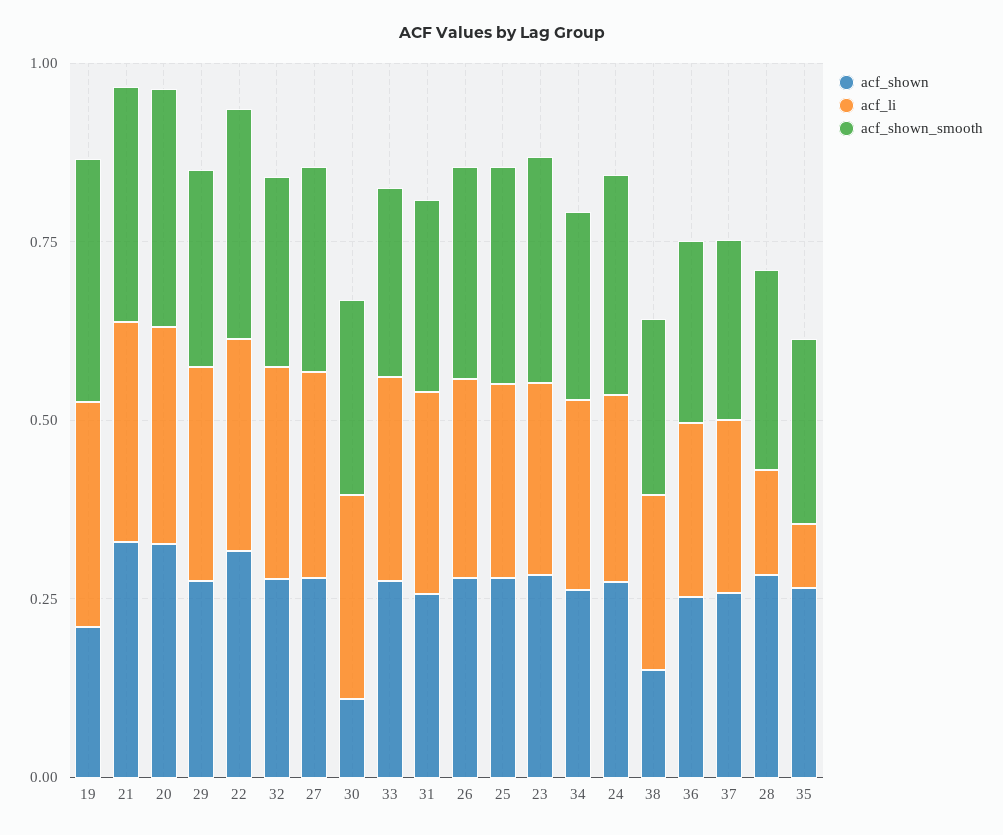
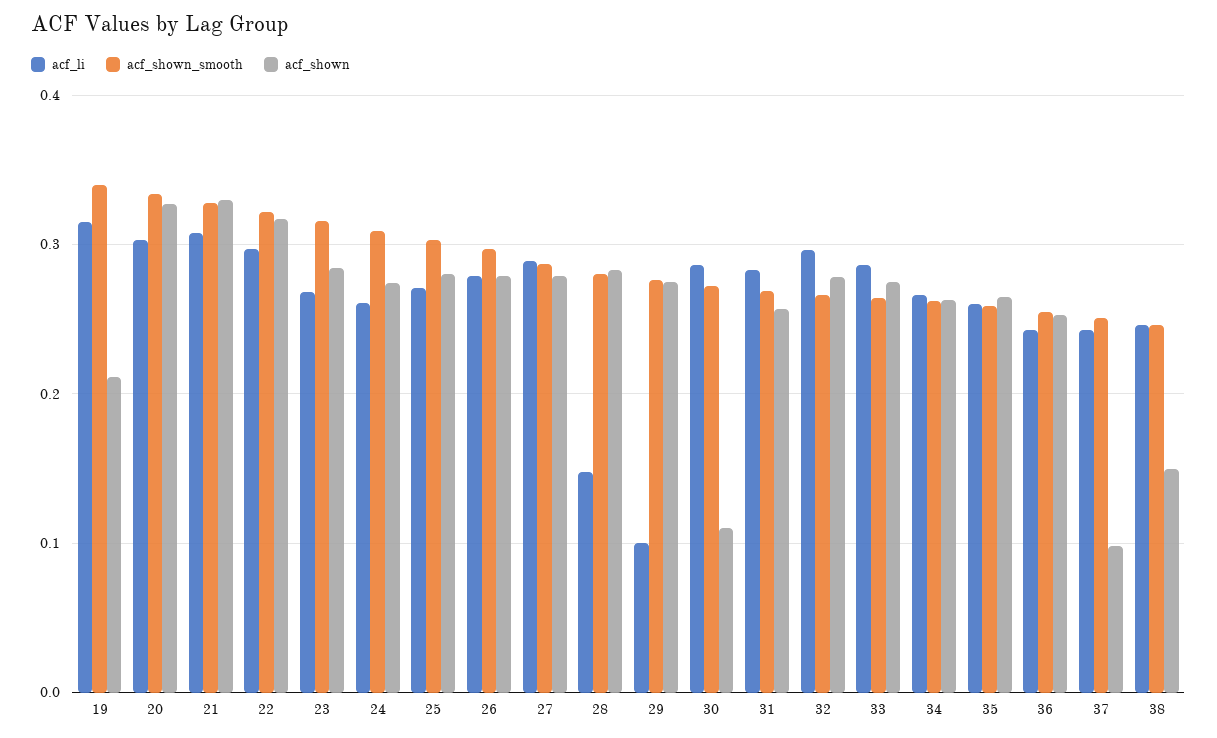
acf_li, 29: 0.3 -> 0.1
acf_shown, 37: 0.25 -> 0.1
acf_li, 35: 0.1 -> 0.26

